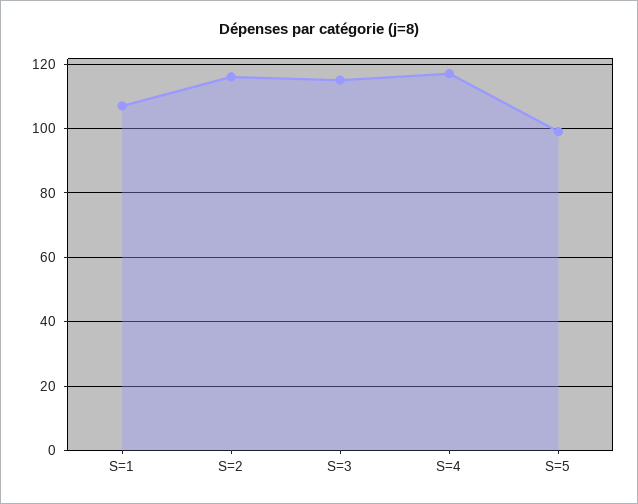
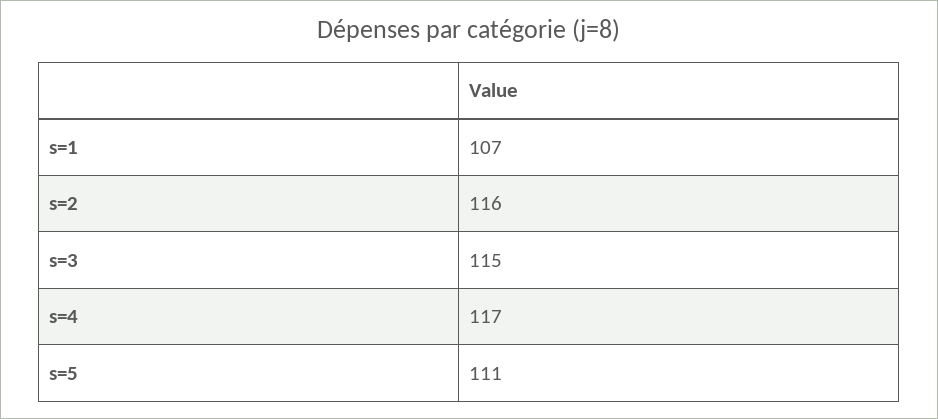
S=5: 100 -> 111

